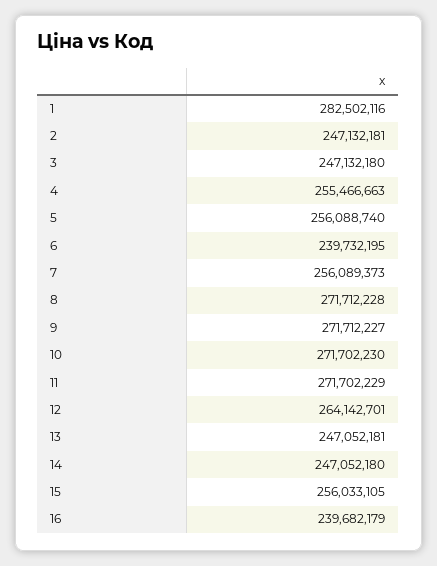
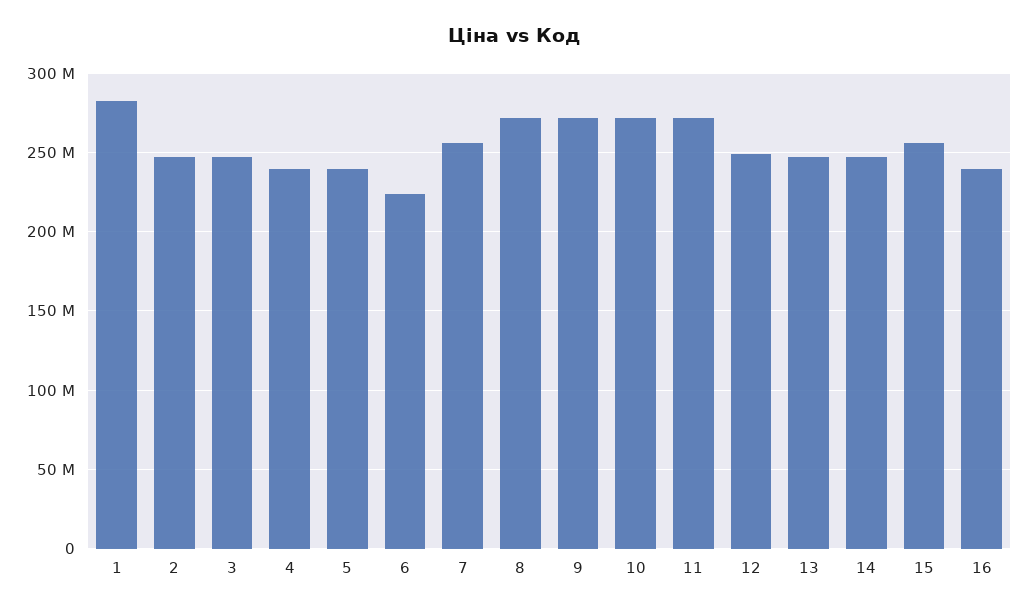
4: 255466663 -> 240000000
5: 256088740 -> 240000000
6: 239732195 -> 225000000
12: 264142701 -> 250000000

